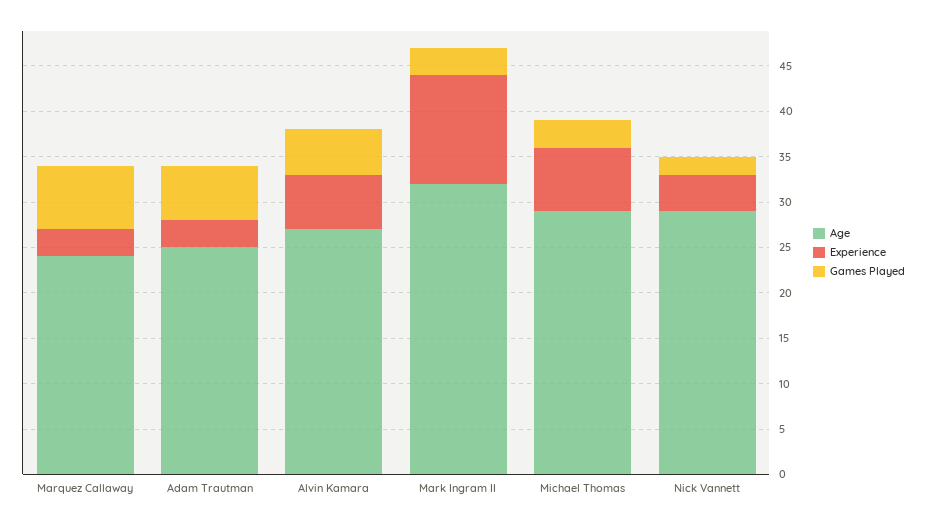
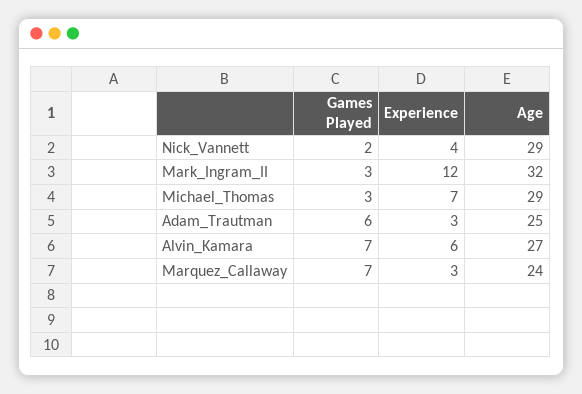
Games Played, Alvin Kamara: 5 -> 7

